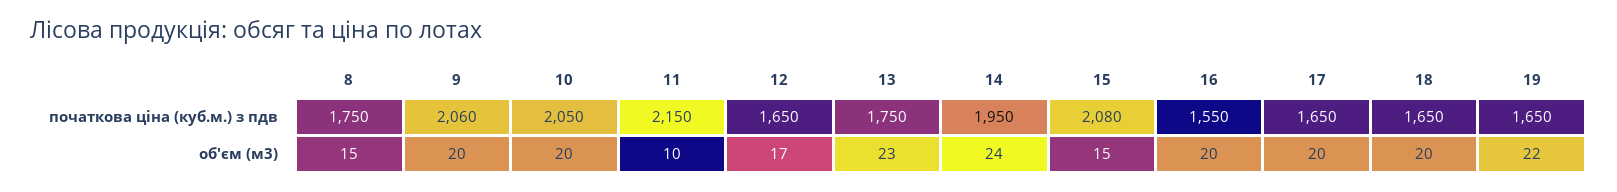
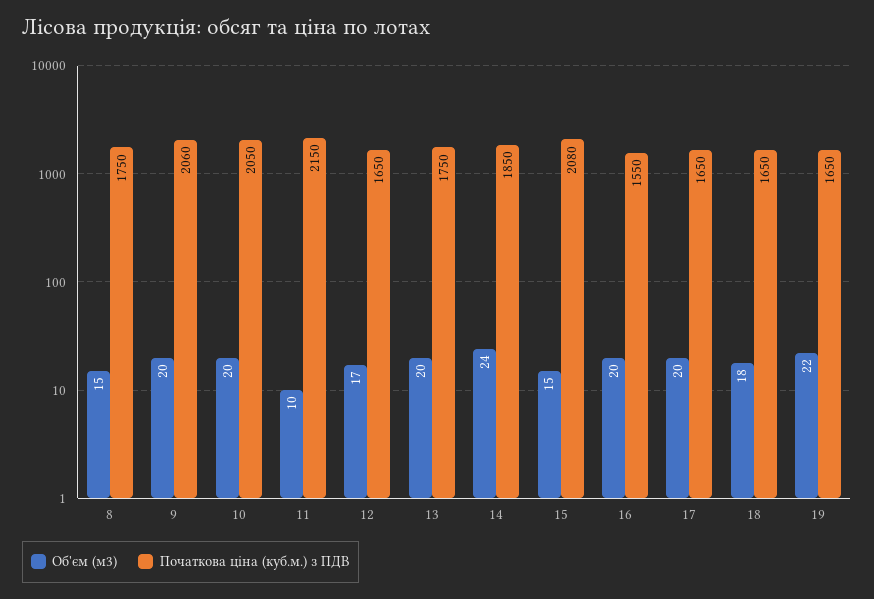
початкова ціна (куб.м.) з пдв, 14: 1950 -> 1850
об'єм (м3), 13: 23 -> 20
об'єм (м3), 18: 20 -> 18

